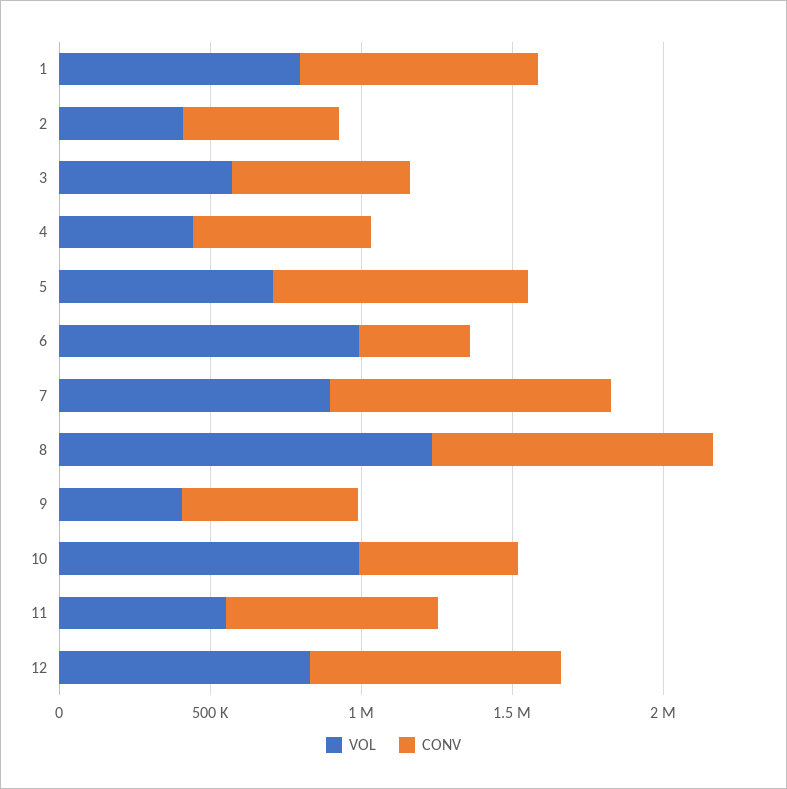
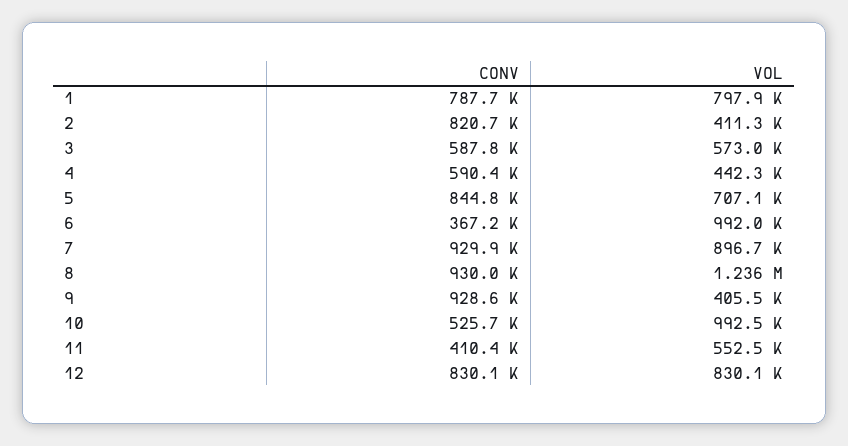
CONV, 2: 500000 -> 820700
CONV, 9: 600000 -> 928600
CONV, 11: 700000 -> 410400

